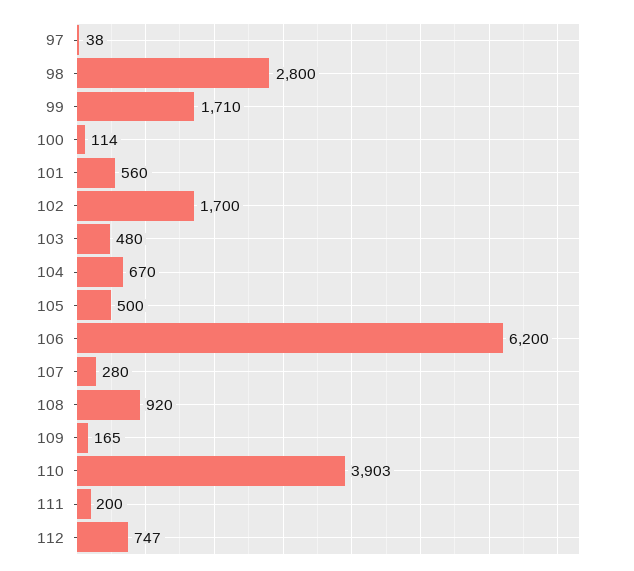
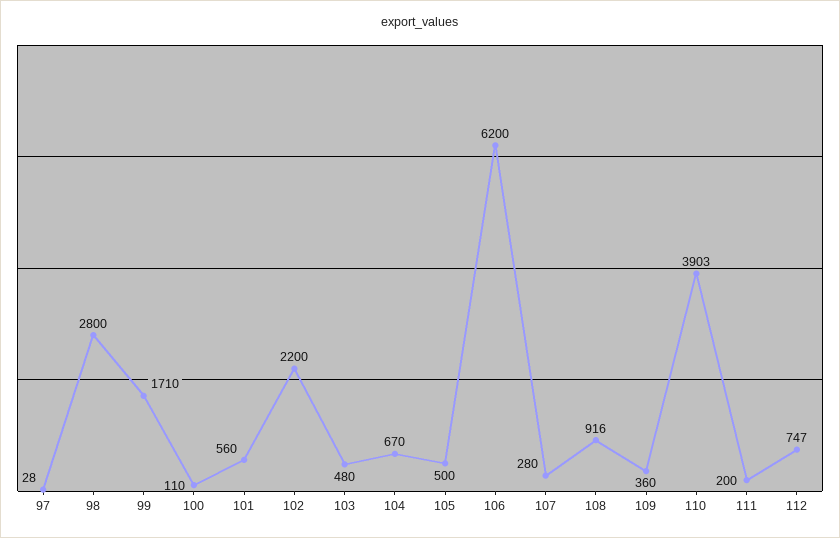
97: 38 -> 28
100: 114 -> 110
102: 1700 -> 2200
108: 920 -> 916
109: 165 -> 360

